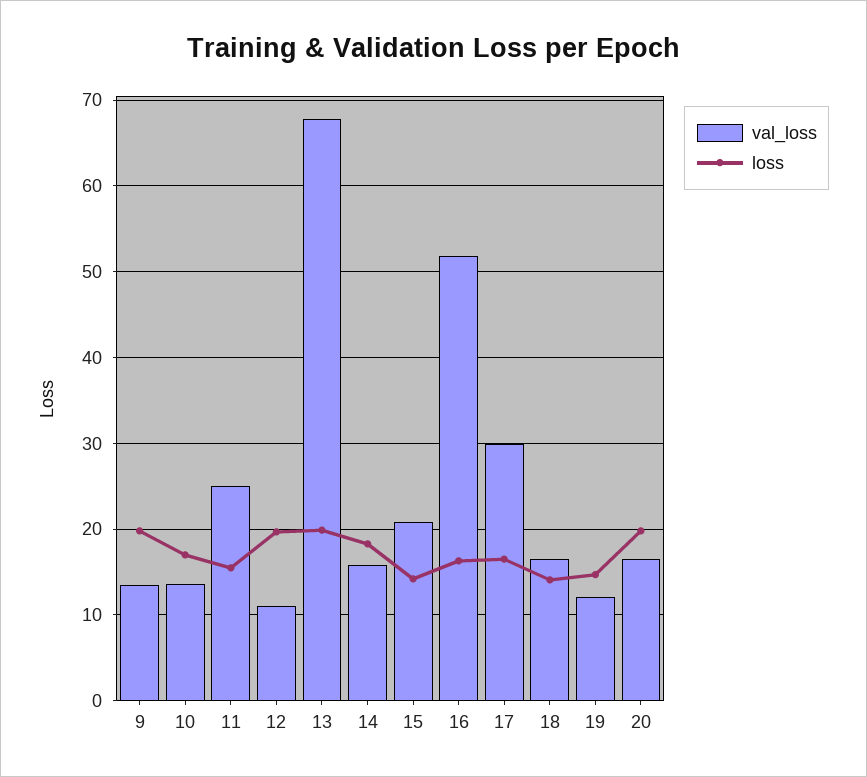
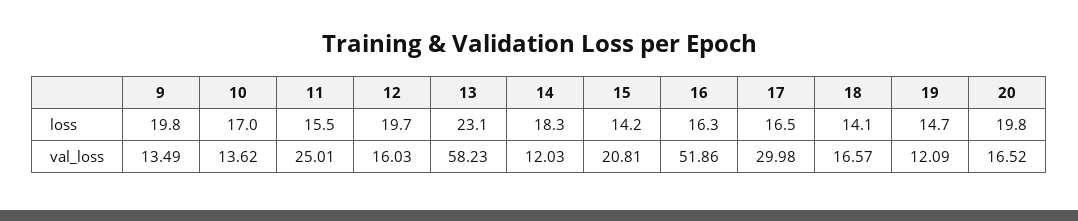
val_loss, 12: 11 -> 16.03
val_loss, 13: 68 -> 58.23
loss, 13: 20 -> 23.1
val_loss, 14: 16 -> 12.03

